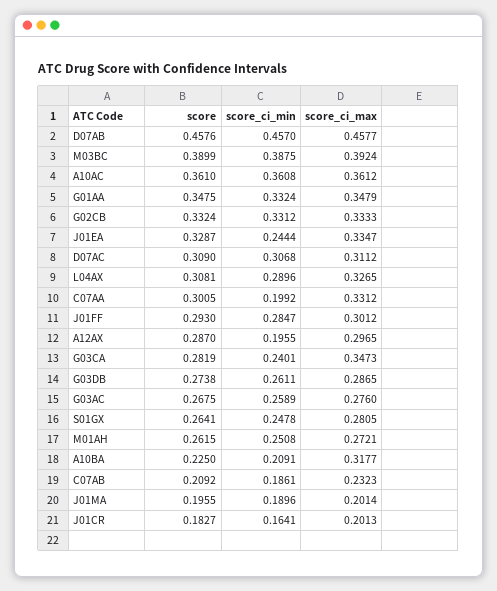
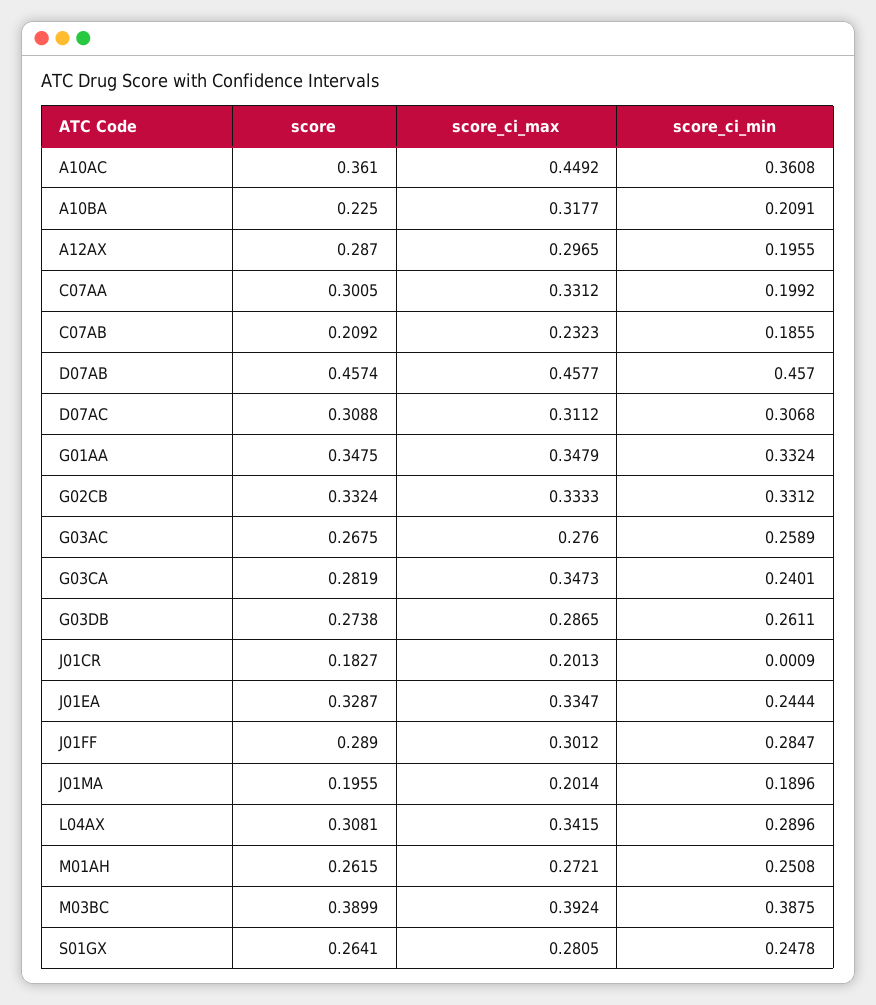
score, D07AB: 0.4576 -> 0.4574
score_ci_max, A10AC: 0.3612 -> 0.4492
score, D07AC: 0.309 -> 0.3088
score_ci_max, L04AX: 0.3265 -> 0.3415
score, J01FF: 0.293 -> 0.289
score_ci_min, C07AB: 0.1861 -> 0.1855
score_ci_min, J01CR: 0.1641 -> 0.0009

